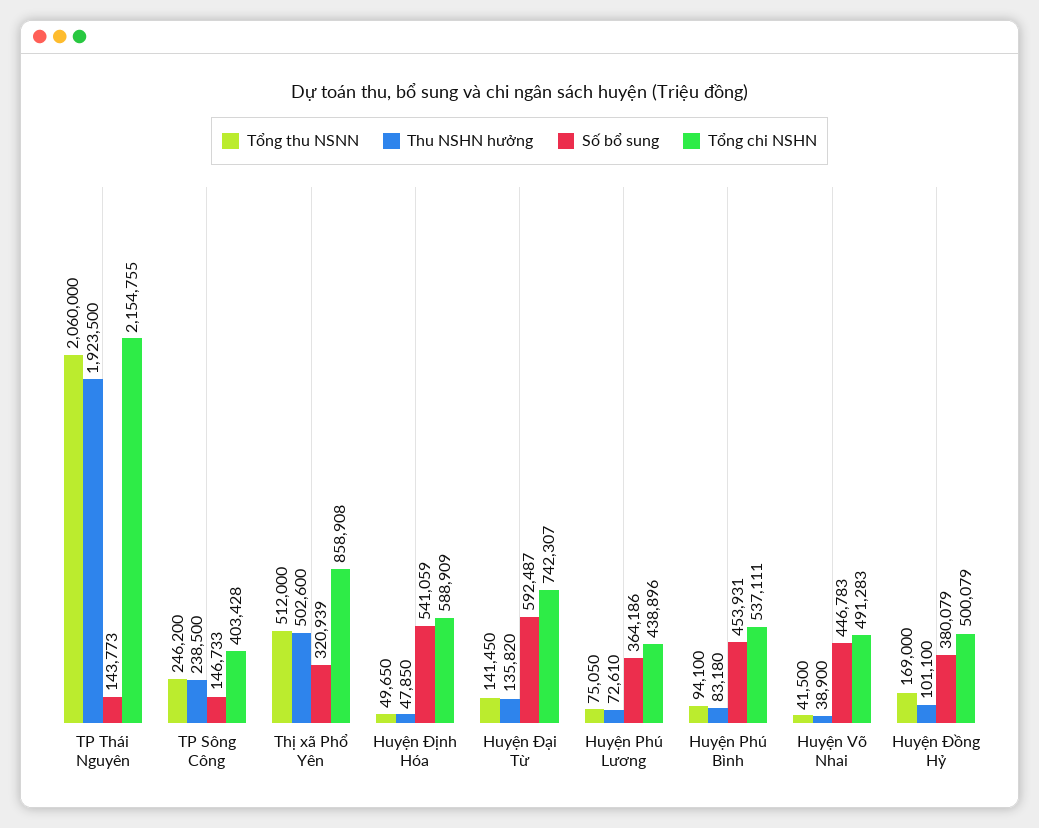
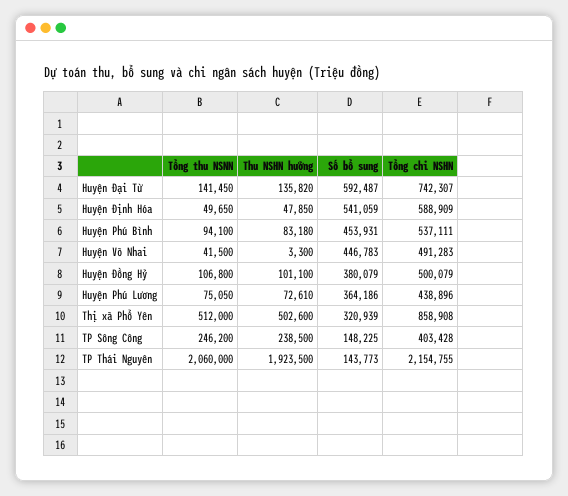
Số bổ sung, TP Sông Công: 146733 -> 148225
Thu NSHN hưởng, Huyện Võ Nhai: 38900 -> 3300
Tổng thu NSNN, Huyện Đồng Hỷ: 169000 -> 106800

